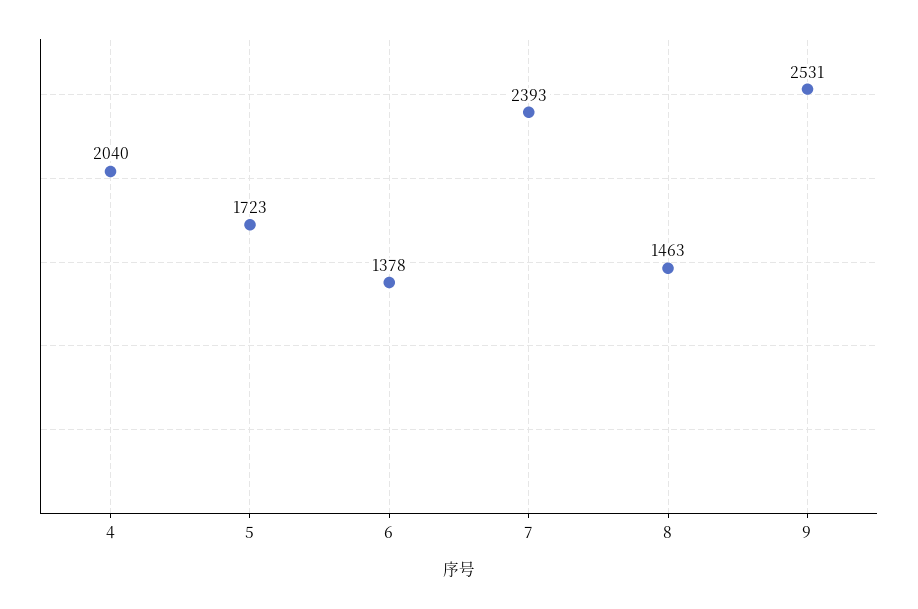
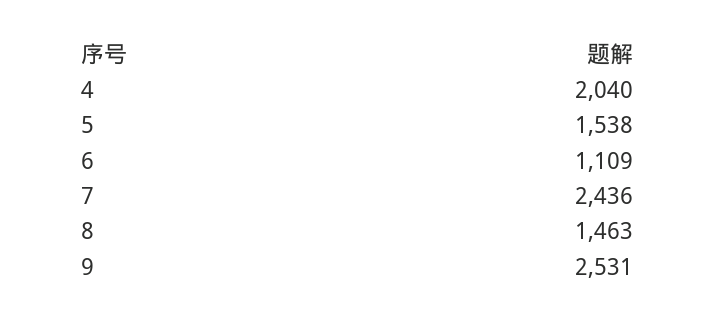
5: 1723 -> 1538
6: 1378 -> 1109
7: 2393 -> 2436

